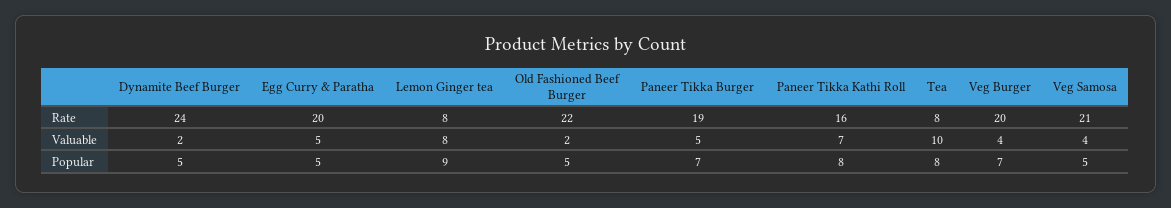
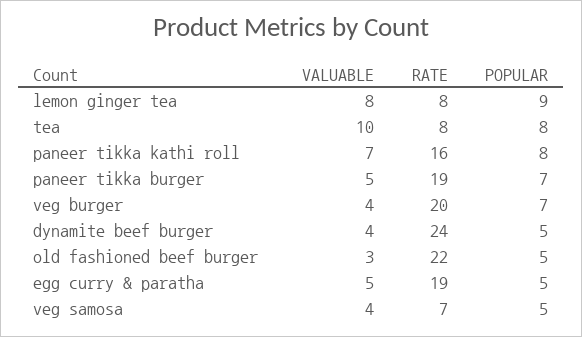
Egg Curry & Paratha, Rate: 20 -> 19
Veg Samosa, Rate: 21 -> 7
Dynamite Beef Burger, Valuable: 2 -> 4
Old Fashioned Beef Burger, Valuable: 2 -> 3

